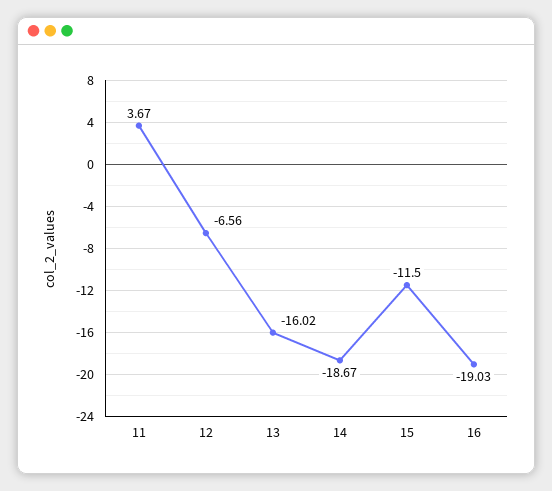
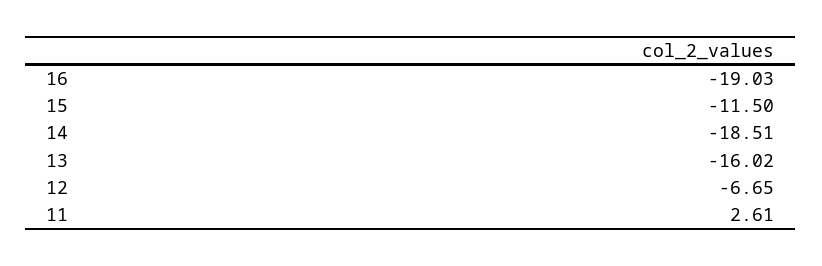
11: 3.67 -> 2.61
12: -6.56 -> -6.65
14: -18.67 -> -18.51

